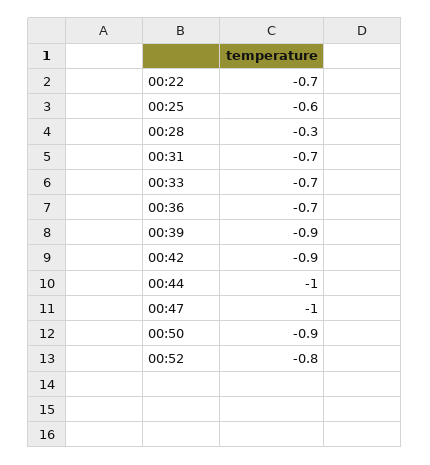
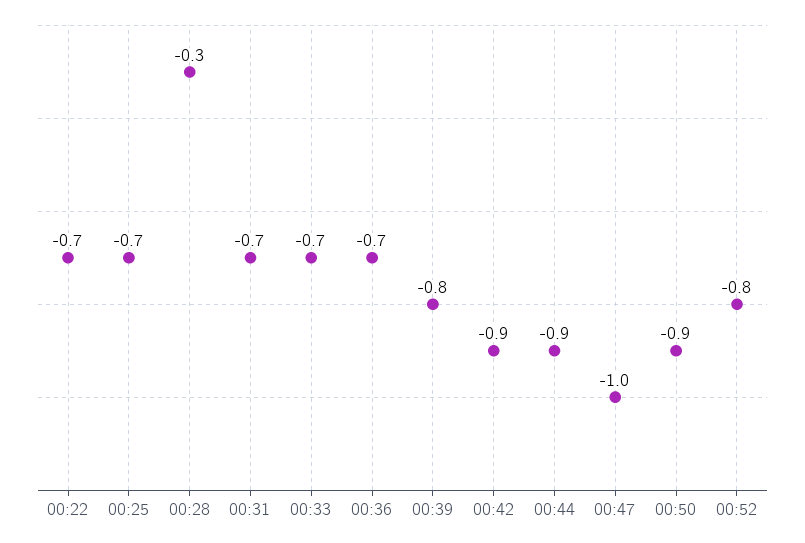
00:25: -0.6 -> -0.7
00:39: -0.9 -> -0.8
00:44: -1 -> -0.9

